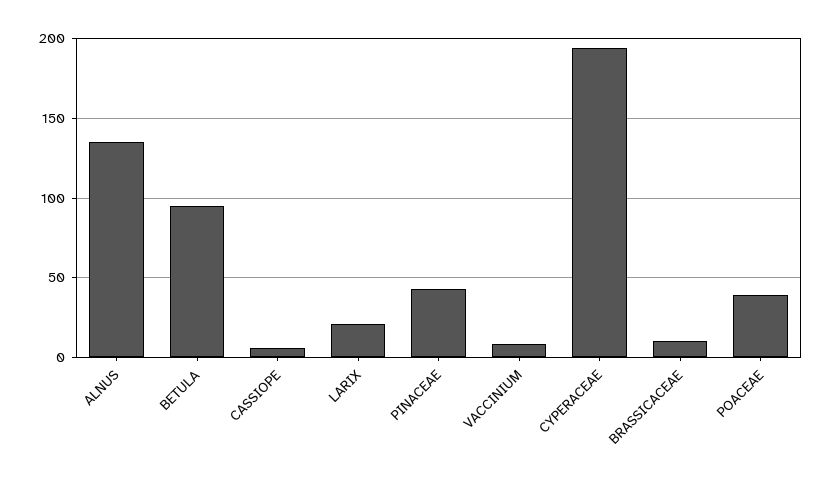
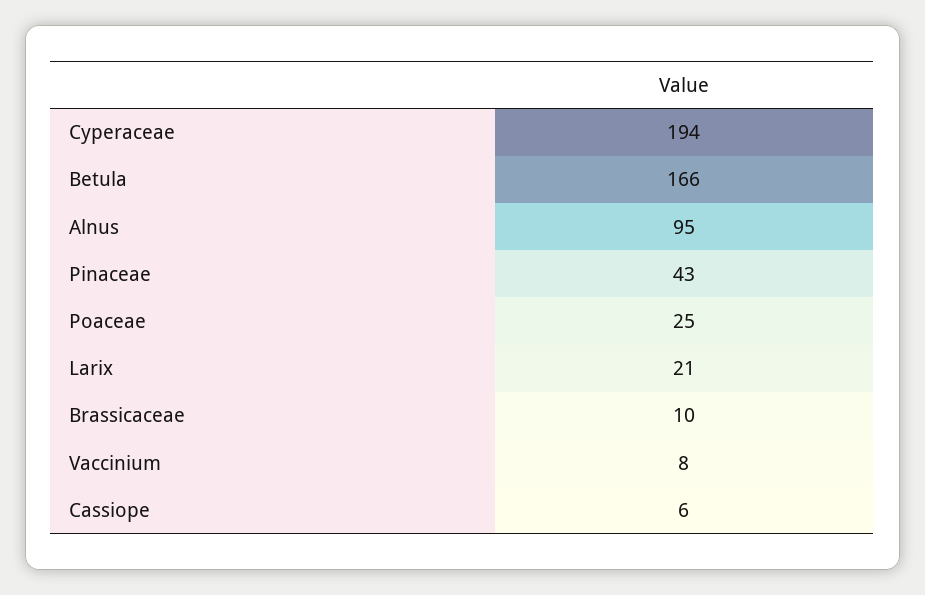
ALNUS: 135 -> 95
BETULA: 95 -> 166
POACEAE: 40 -> 25

